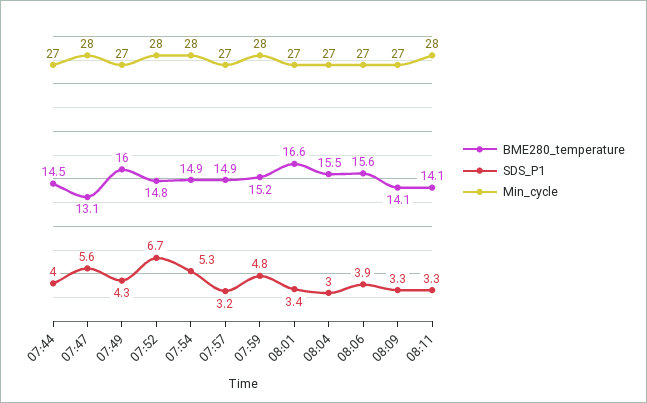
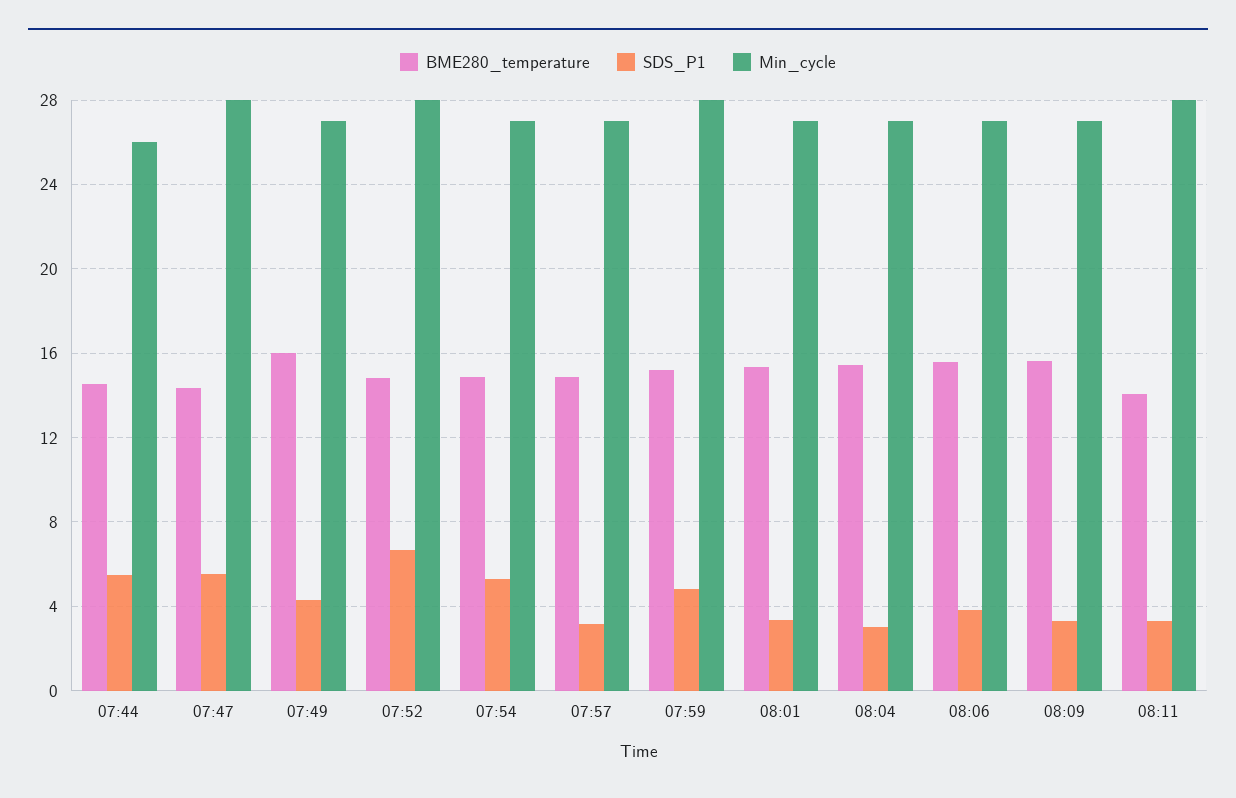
SDS_P1, 07:44: 4 -> 5.5
Min_cycle, 07:44: 27 -> 26
BME280_temperature, 07:47: 13.1 -> 14.5
Min_cycle, 07:54: 28 -> 27
BME280_temperature, 08:01: 16.6 -> 15.5
BME280_temperature, 08:09: 14.1 -> 15.5

